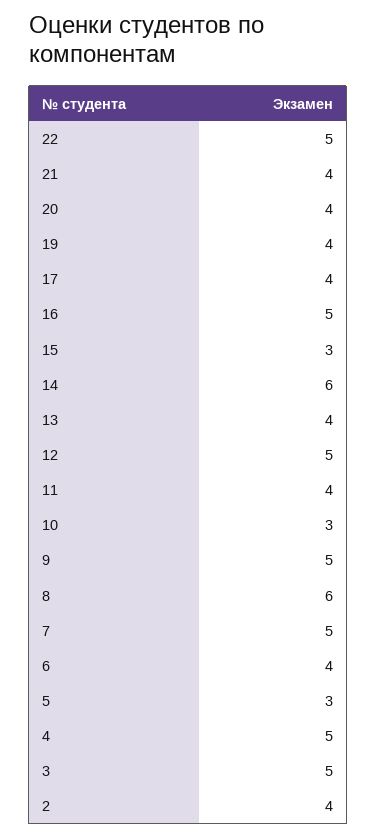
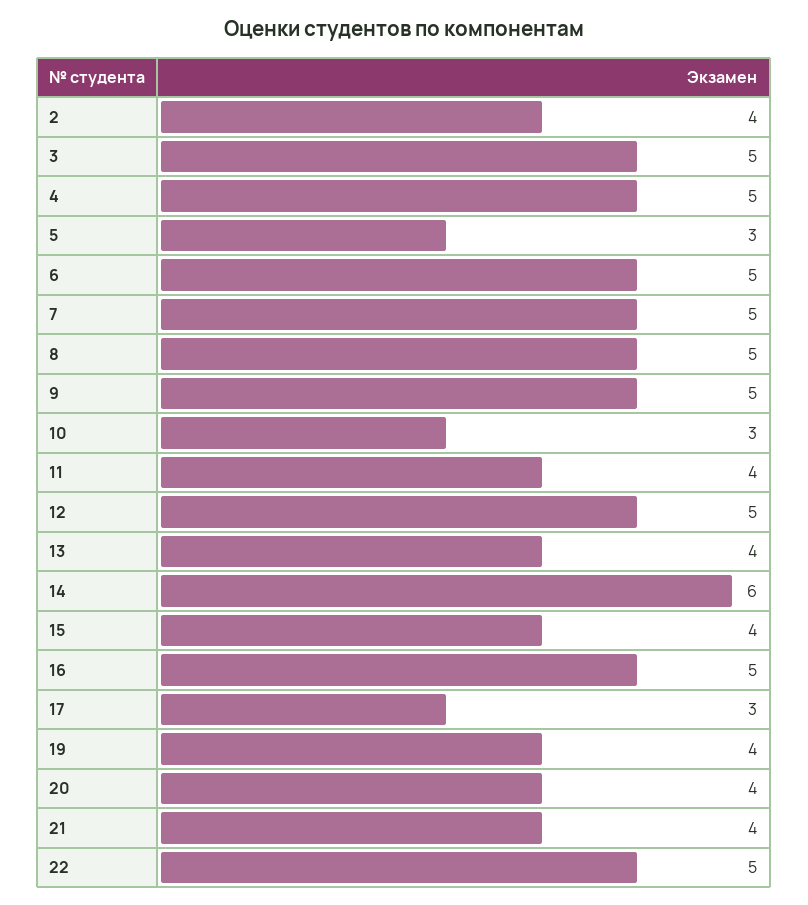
17: 4 -> 3
15: 3 -> 4
8: 6 -> 5
6: 4 -> 5

